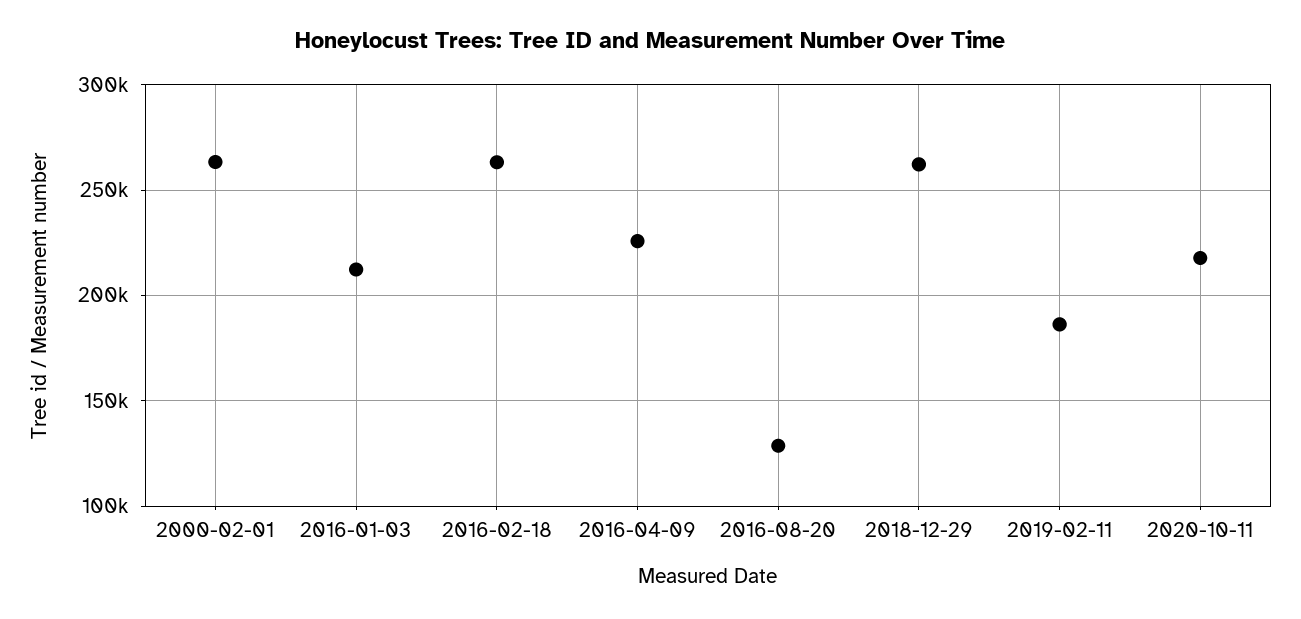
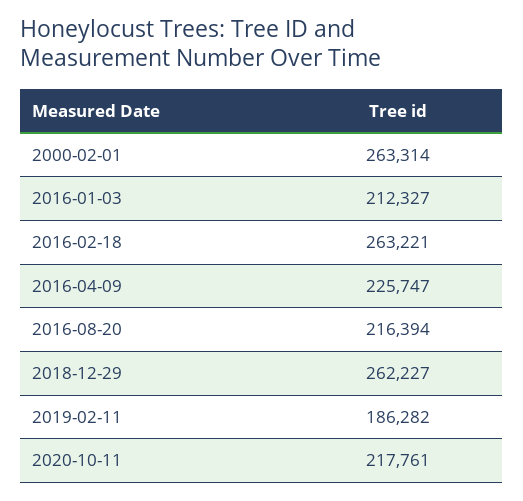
2016-08-20: 130000 -> 216394

